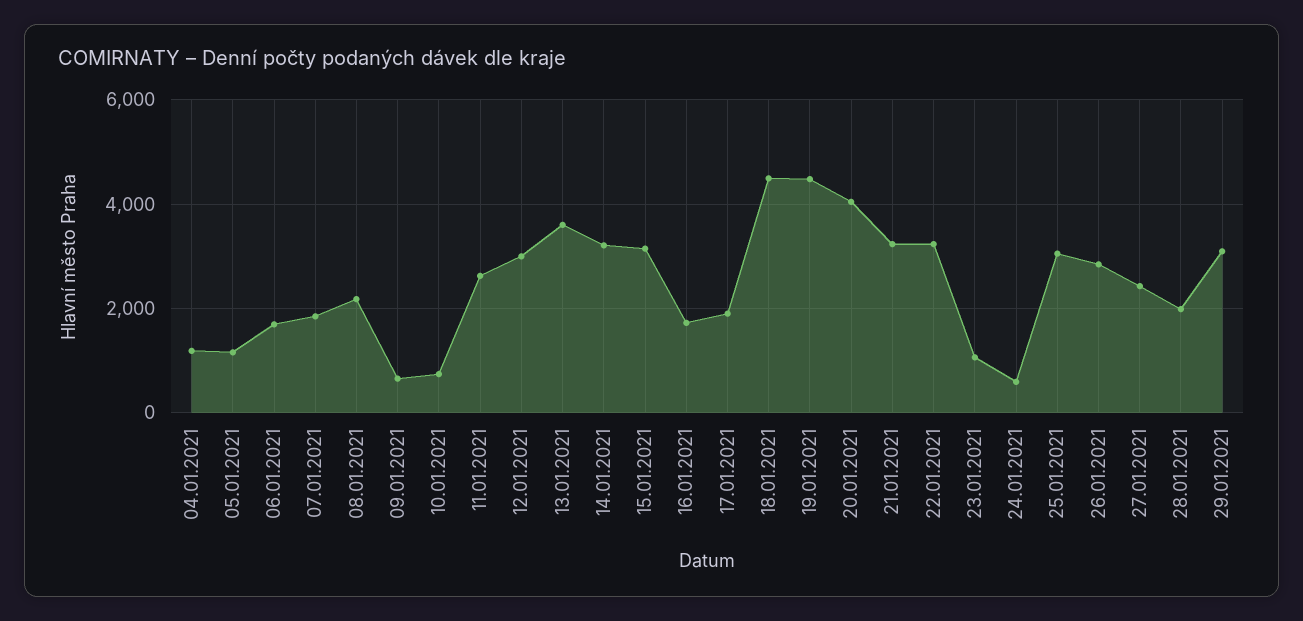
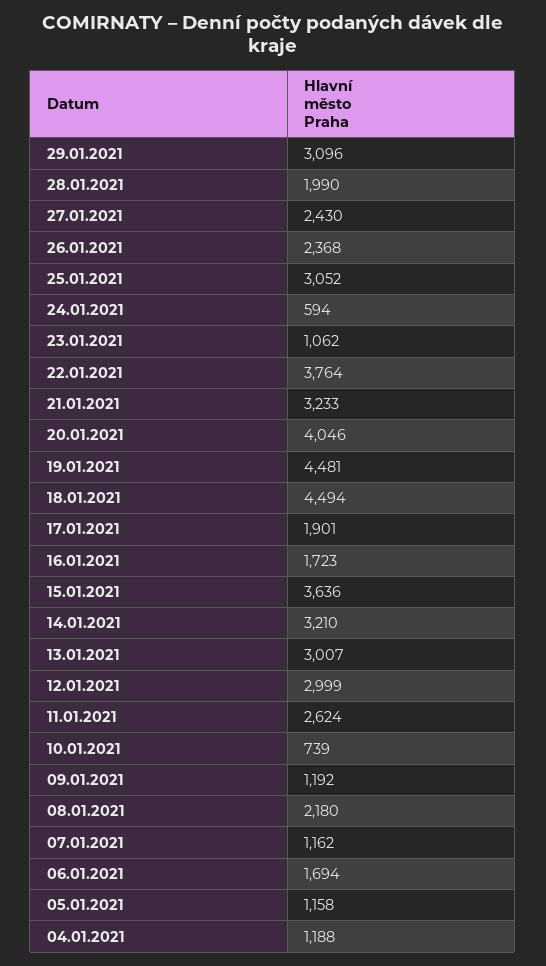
07.01.2021: 1800 -> 1162
09.01.2021: 600 -> 1192
13.01.2021: 3600 -> 3007
15.01.2021: 3200 -> 3636
22.01.2021: 3200 -> 3764
26.01.2021: 2800 -> 2368

